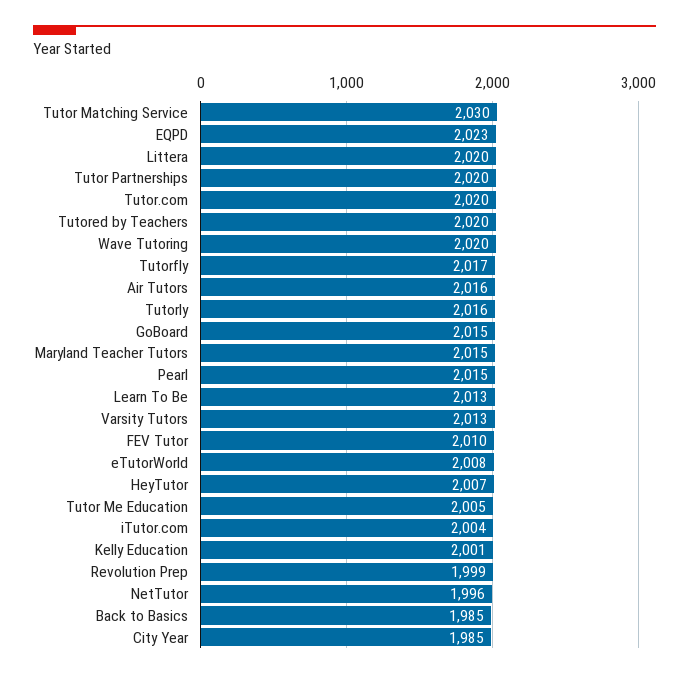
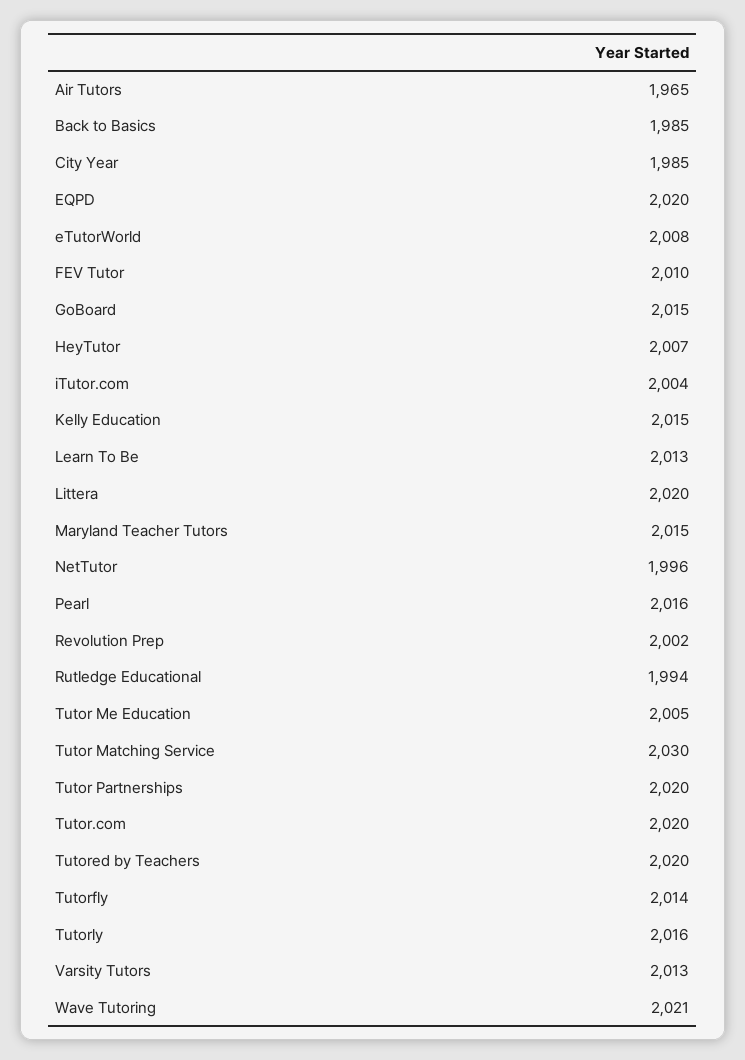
EQPD: 2023 -> 2020
Wave Tutoring: 2020 -> 2021
Tutorfly: 2017 -> 2014
Air Tutors: 2016 -> 1965
Pearl: 2015 -> 2016
Kelly Education: 2001 -> 2015
Revolution Prep: 1999 -> 2002
Rutledge Educational: none -> 1994

